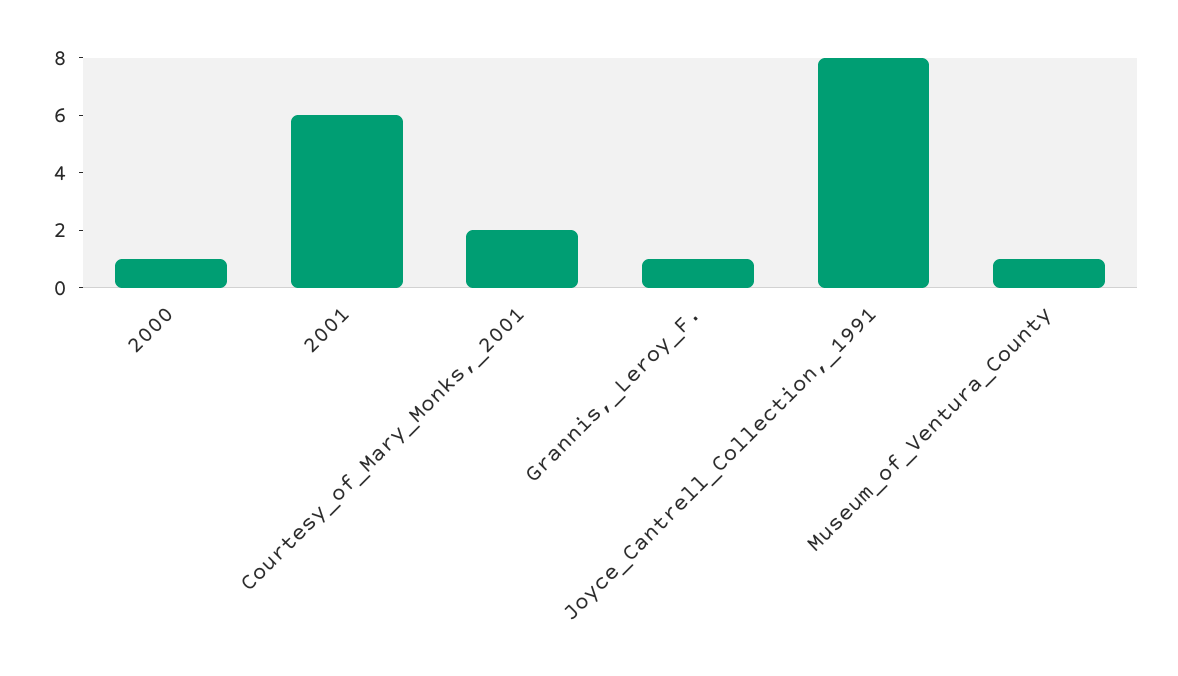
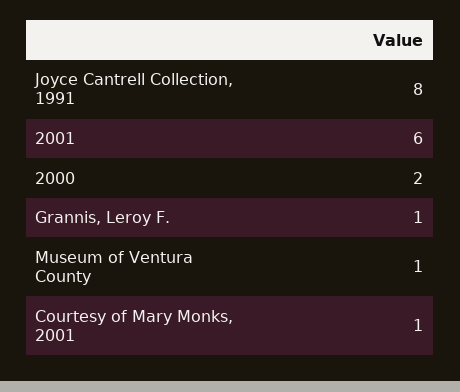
2000: 1 -> 2
Courtesy_of_Mary_Monks,_2001: 2 -> 1

